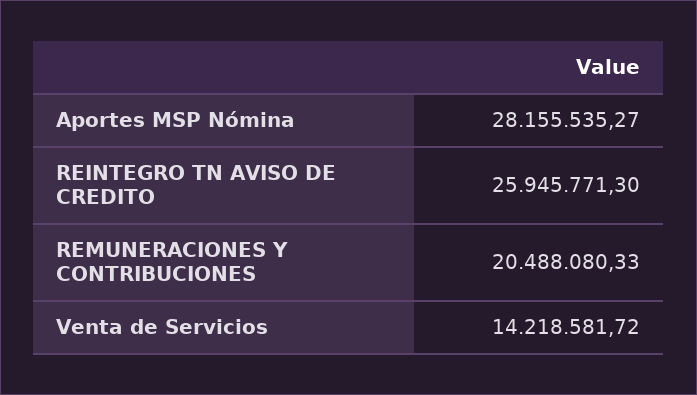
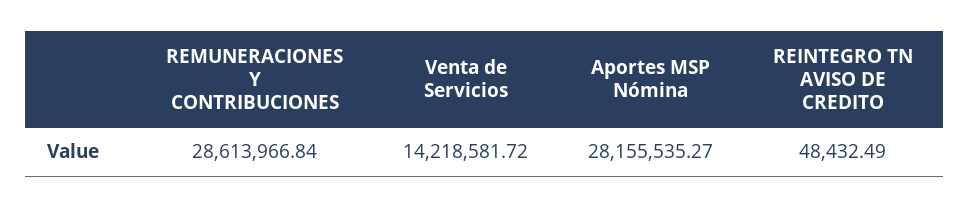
REINTEGRO TN AVISO DE CREDITO: 25945771.3 -> 48432.49
REMUNERACIONES Y CONTRIBUCIONES: 20488080.33 -> 28613966.84

